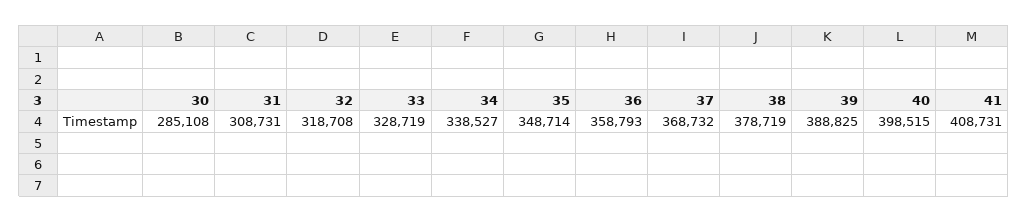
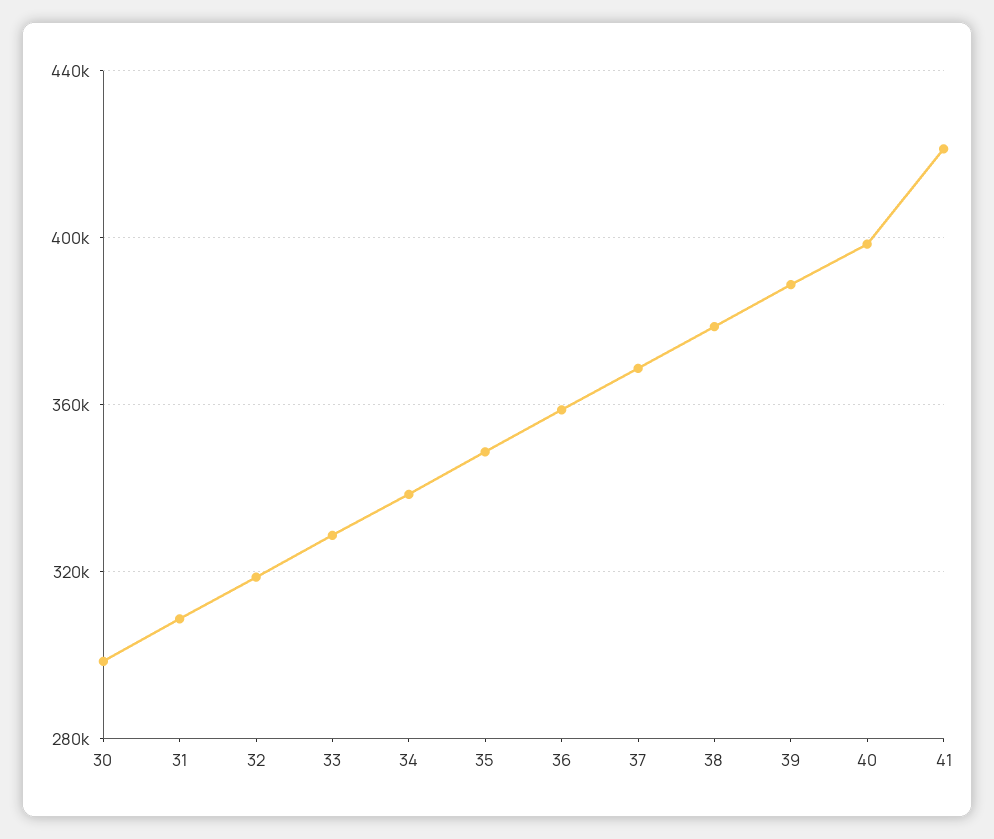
30: 285108 -> 300000
41: 408731 -> 420000

